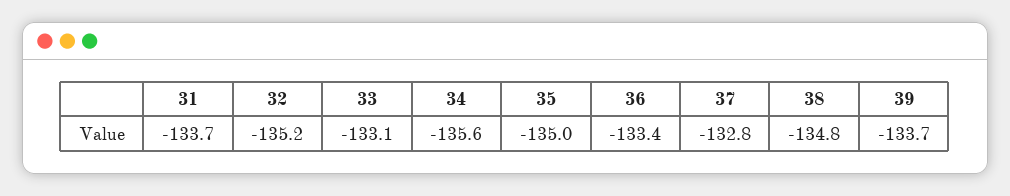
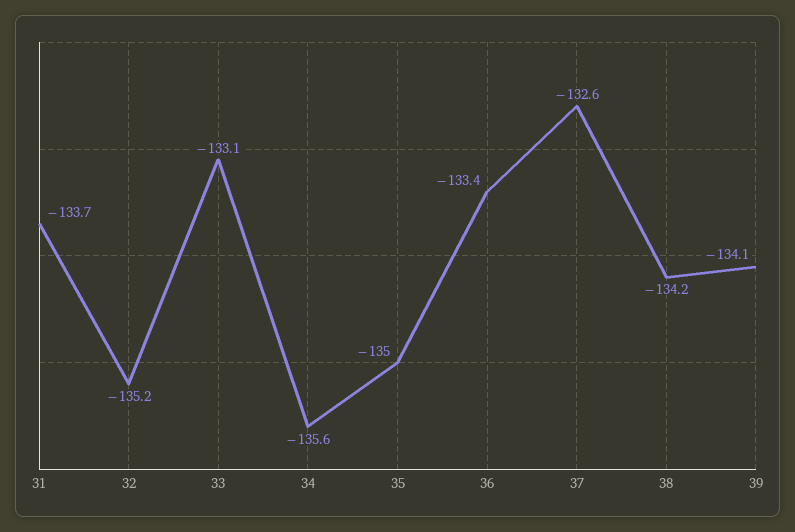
37: -132.8 -> -132.6
38: -134.8 -> -134.2
39: -133.7 -> -134.1

